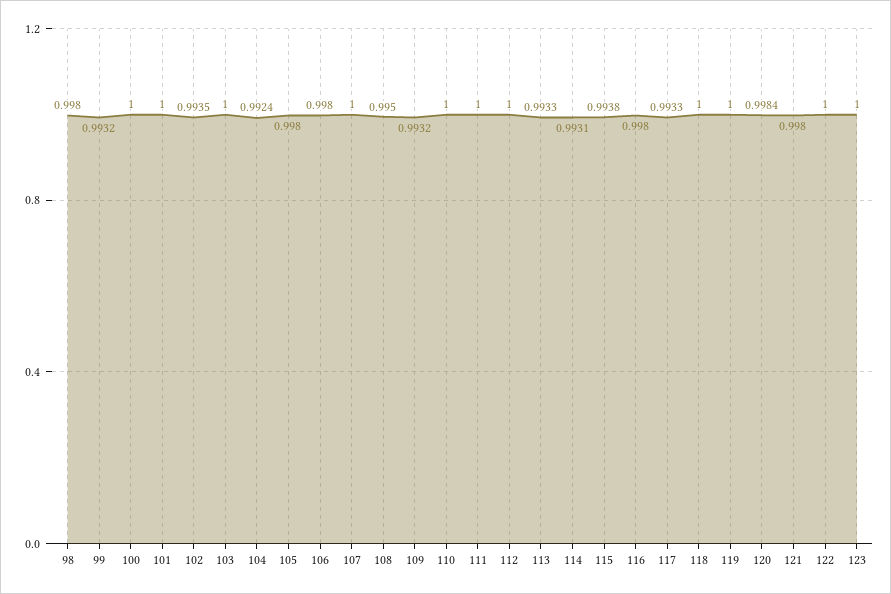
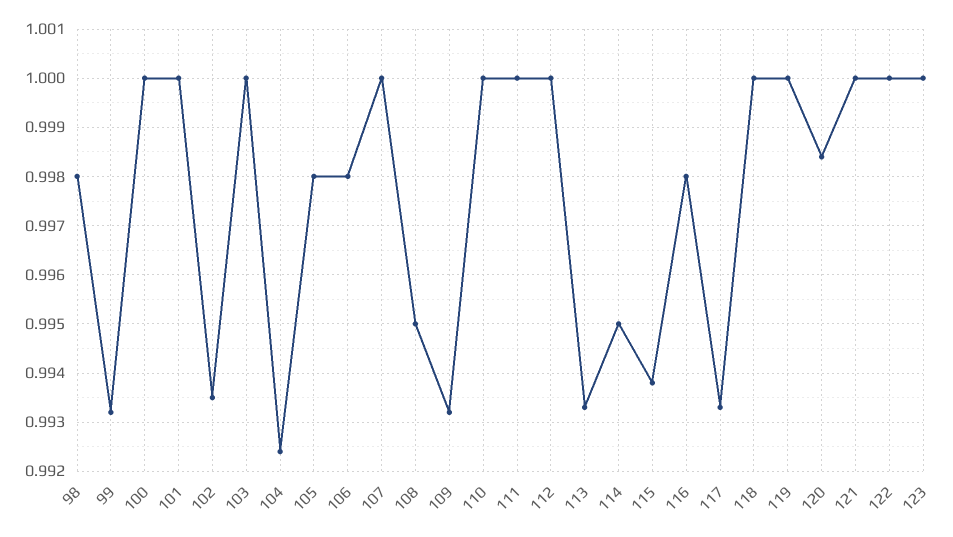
114: 0.9931 -> 0.995
121: 0.998 -> 1

